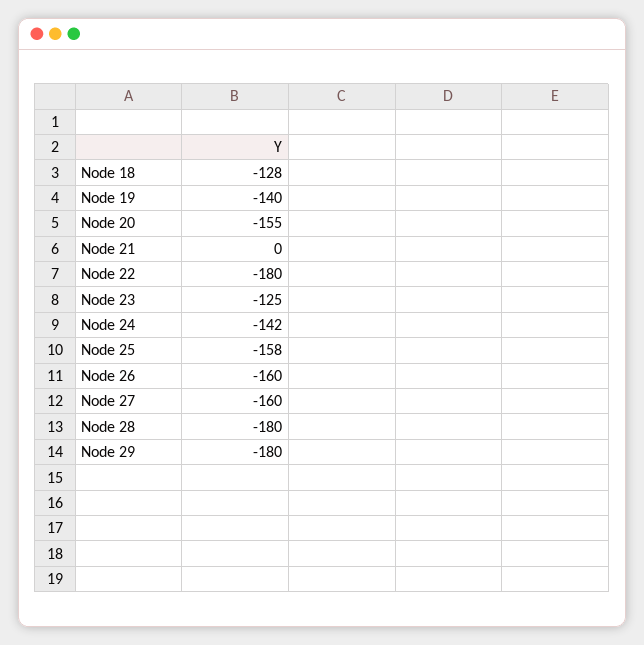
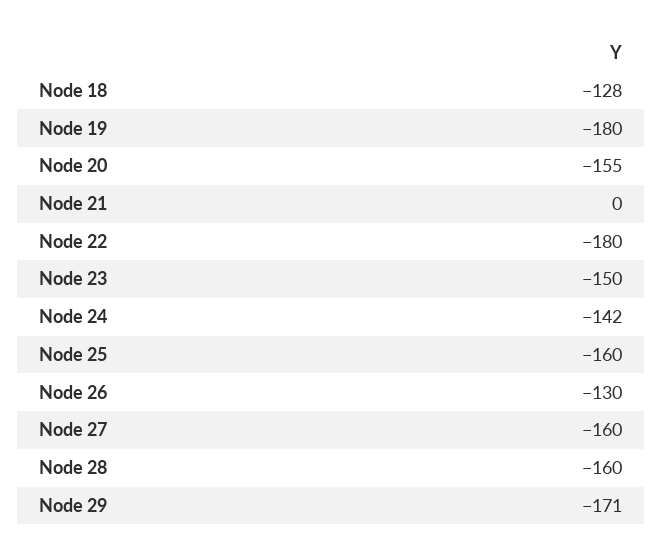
Node 19: -140 -> -180
Node 23: -125 -> -150
Node 25: -158 -> -160
Node 26: -160 -> -130
Node 28: -180 -> -160
Node 29: -180 -> -171

